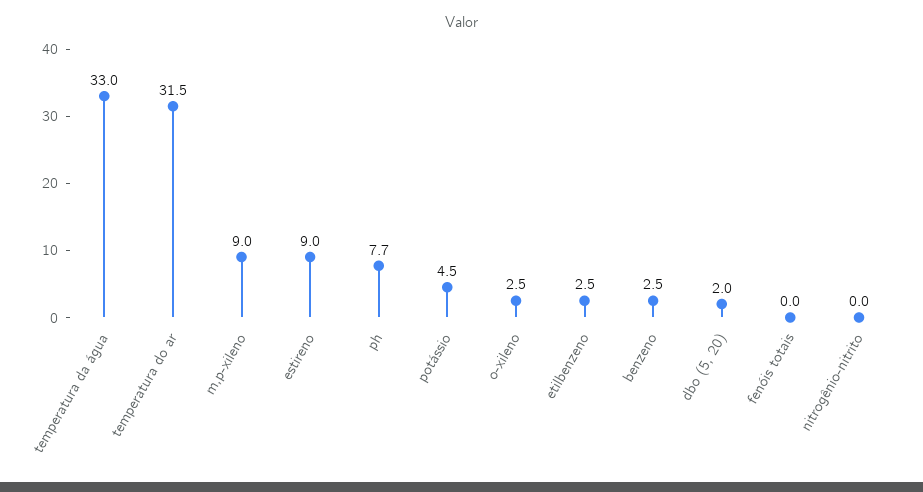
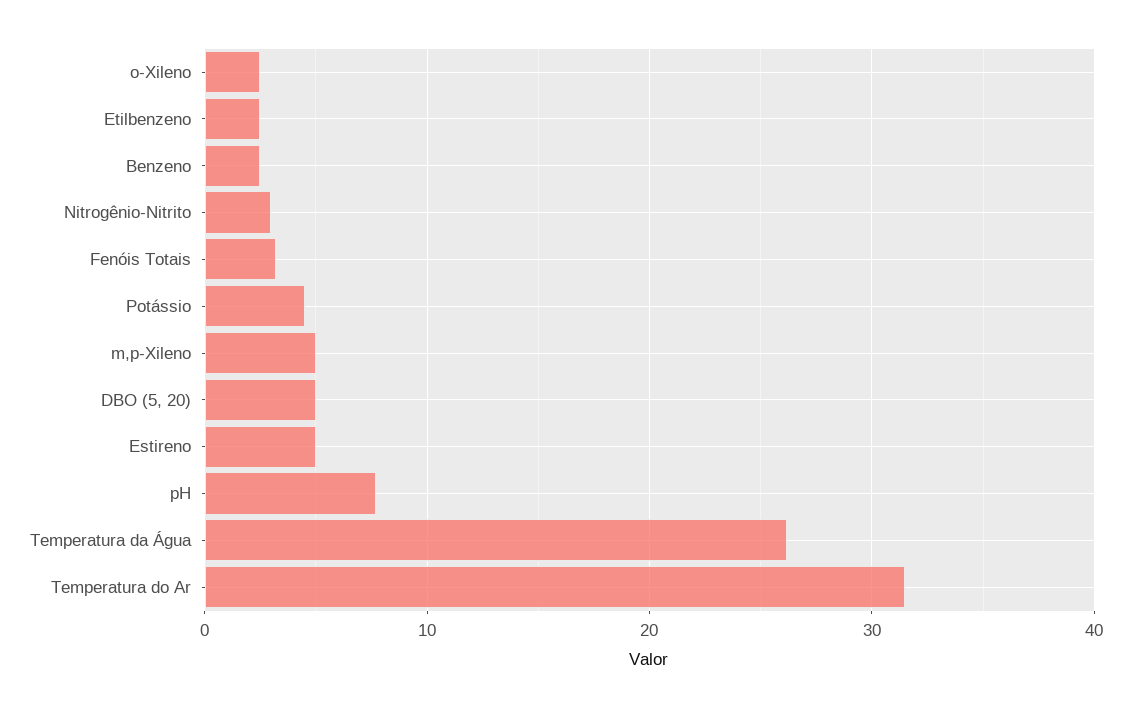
temperatura da água: 33 -> 26
m,p-xileno: 9 -> 5
estireno: 9 -> 5
dbo (5, 20): 2 -> 5
fenóis totais: 0 -> 3
nitrogênio-nitrito: 0 -> 3

